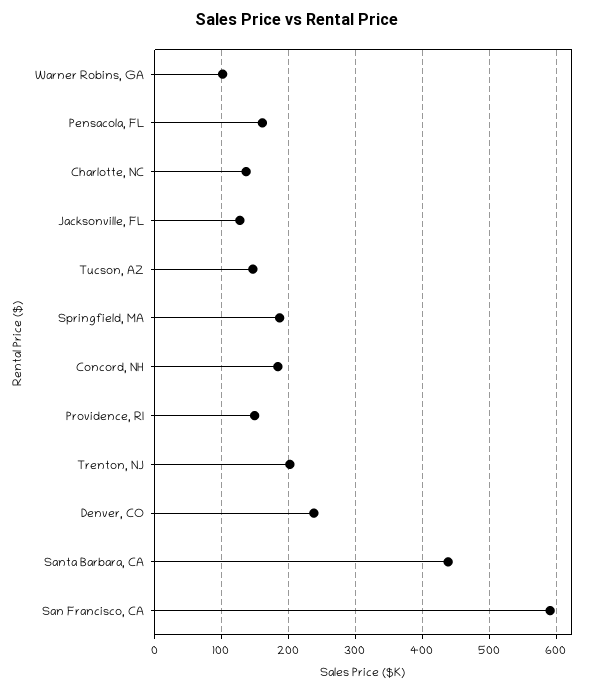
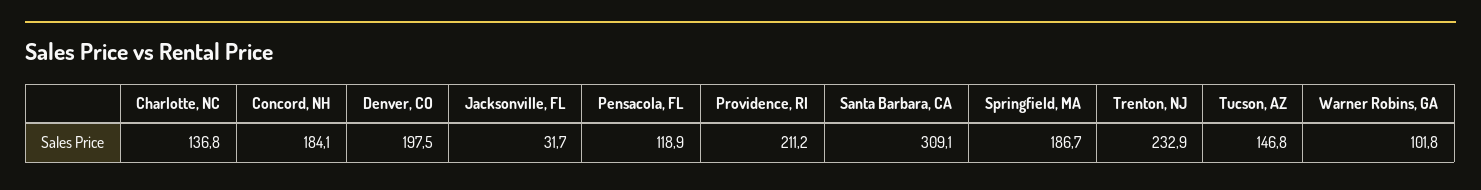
Pensacola, FL: 160 -> 118.9
Jacksonville, FL: 130 -> 31.7
Providence, RI: 150 -> 211.2
Trenton, NJ: 200 -> 232.9
Denver, CO: 240 -> 197.5
Santa Barbara, CA: 440 -> 309.1
San Francisco, CA: 590 -> none

